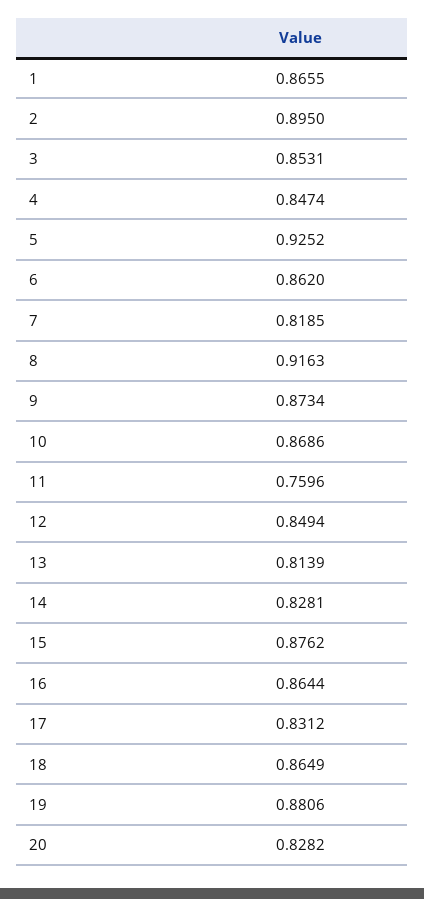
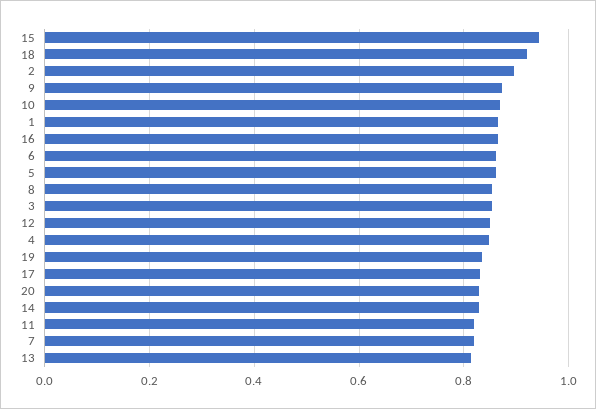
5: 0.9252 -> 0.86
8: 0.9163 -> 0.86
11: 0.7596 -> 0.82
15: 0.8762 -> 0.94
18: 0.8649 -> 0.92
19: 0.8806 -> 0.84

